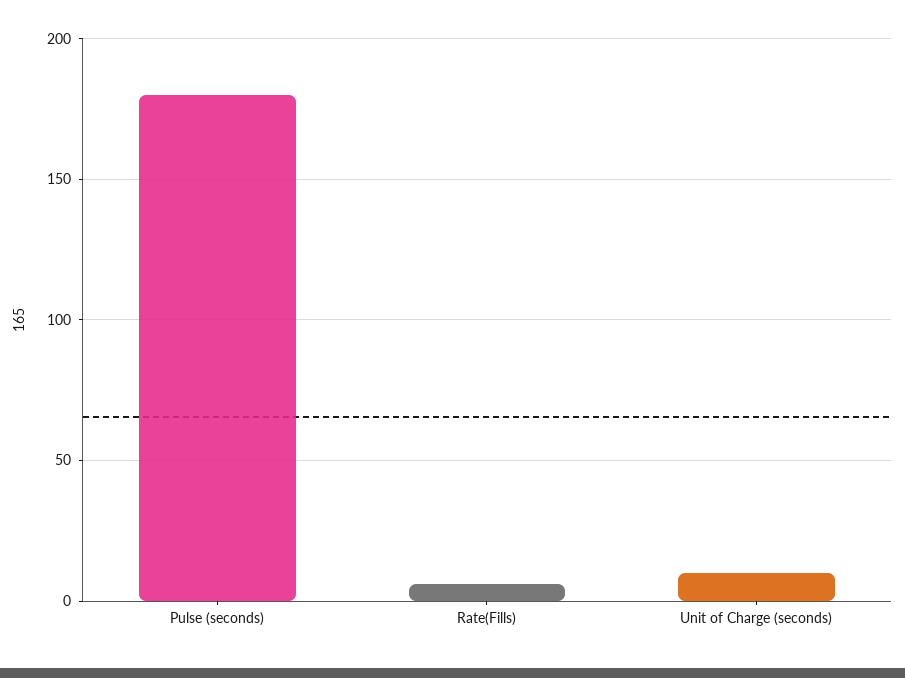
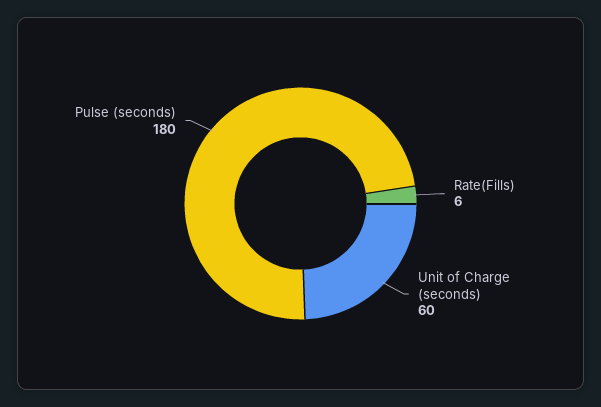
Unit of Charge (seconds): 10 -> 60

